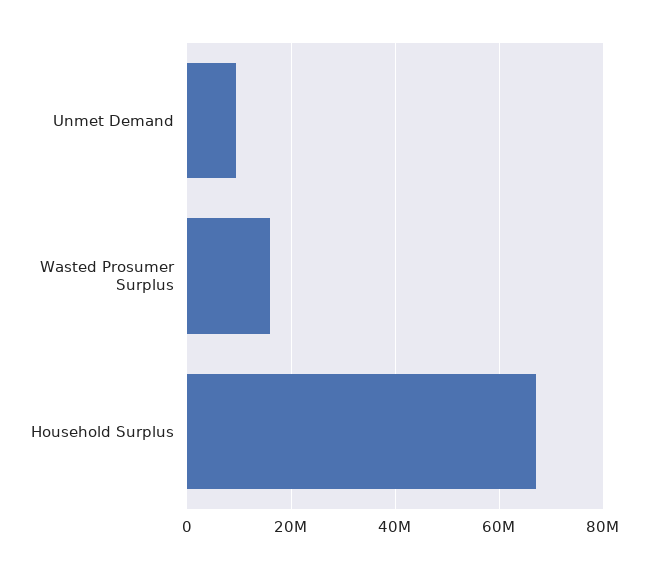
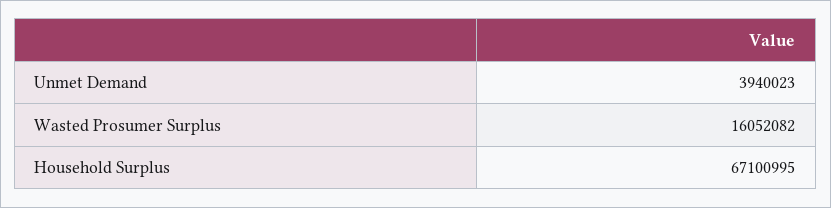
Unmet Demand: 10000000 -> 3940023

